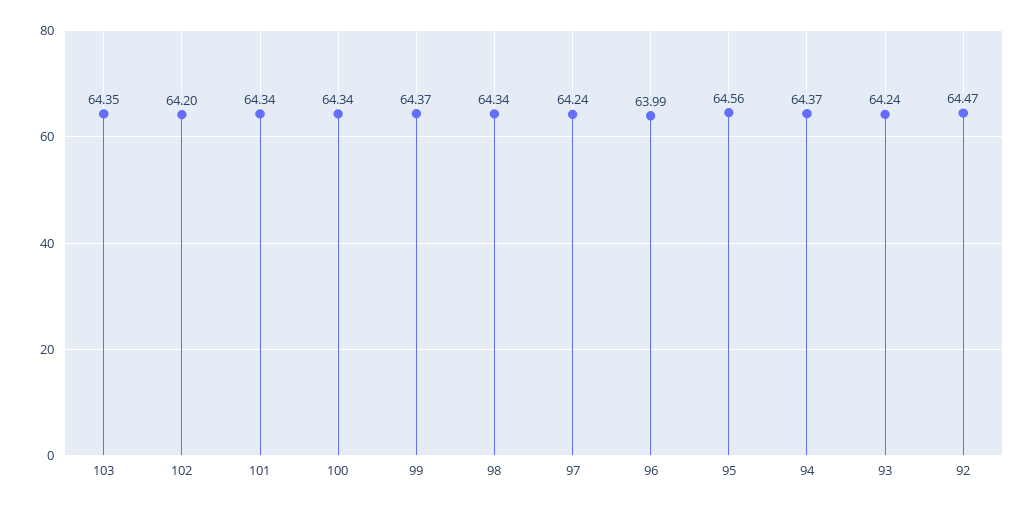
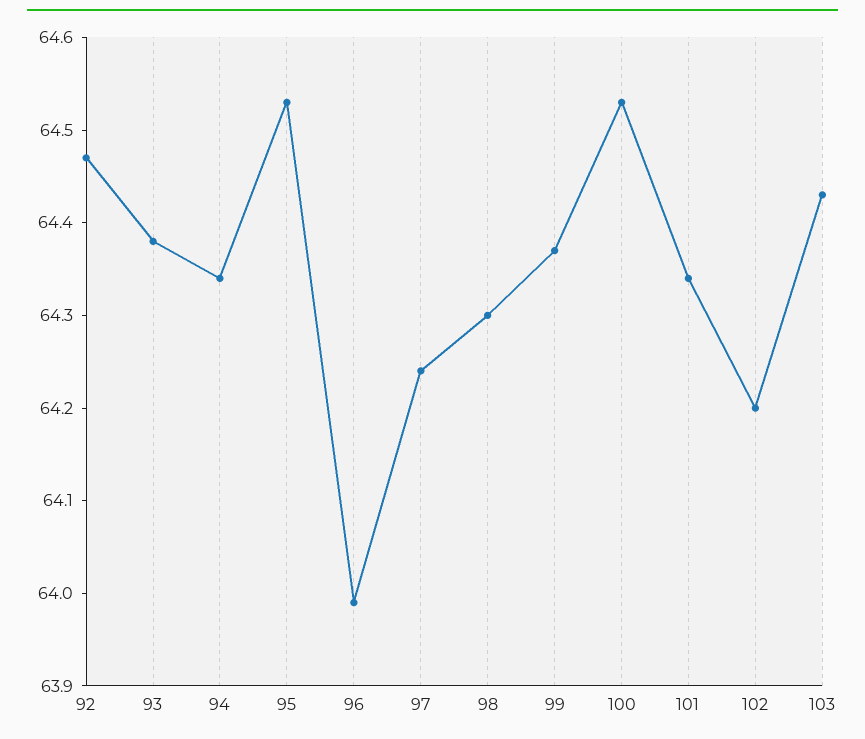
103: 64.35 -> 64.43
100: 64.34 -> 64.53
98: 64.34 -> 64.3
95: 64.56 -> 64.53
94: 64.37 -> 64.34
93: 64.24 -> 64.38

